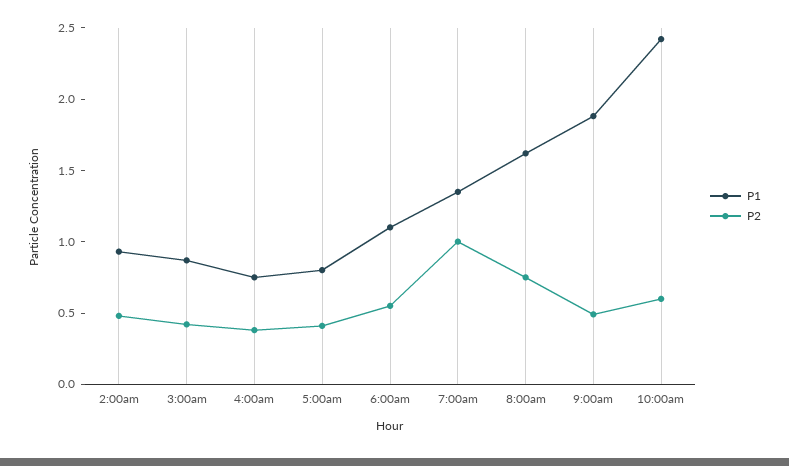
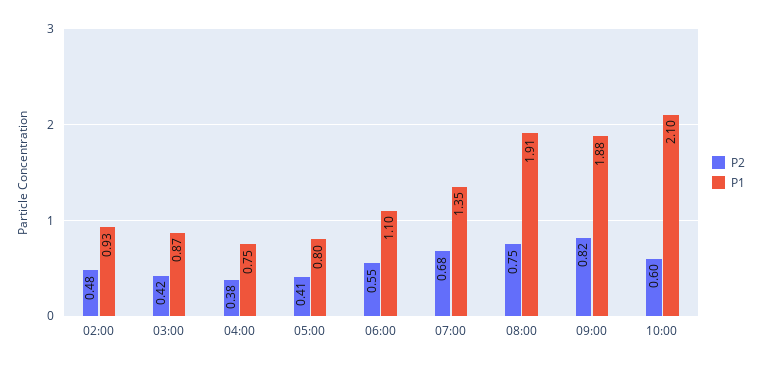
P2, 7:00am: 1 -> 0.68
P1, 8:00am: 1.6 -> 1.91
P2, 9:00am: 0.5 -> 0.82
P1, 10:00am: 2.4 -> 2.1

